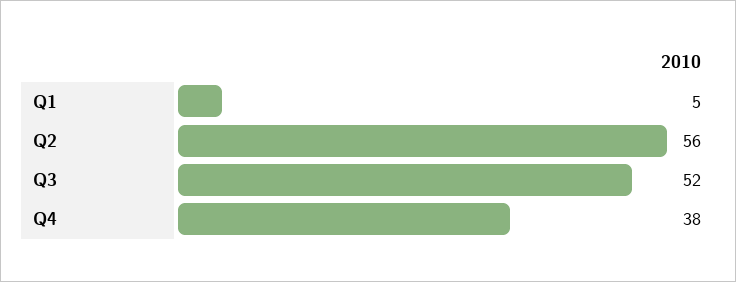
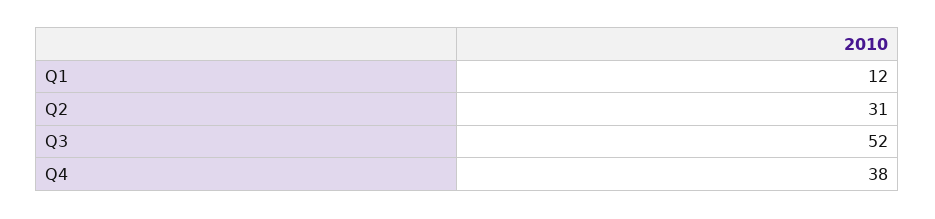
Q1: 5 -> 12
Q2: 56 -> 31

